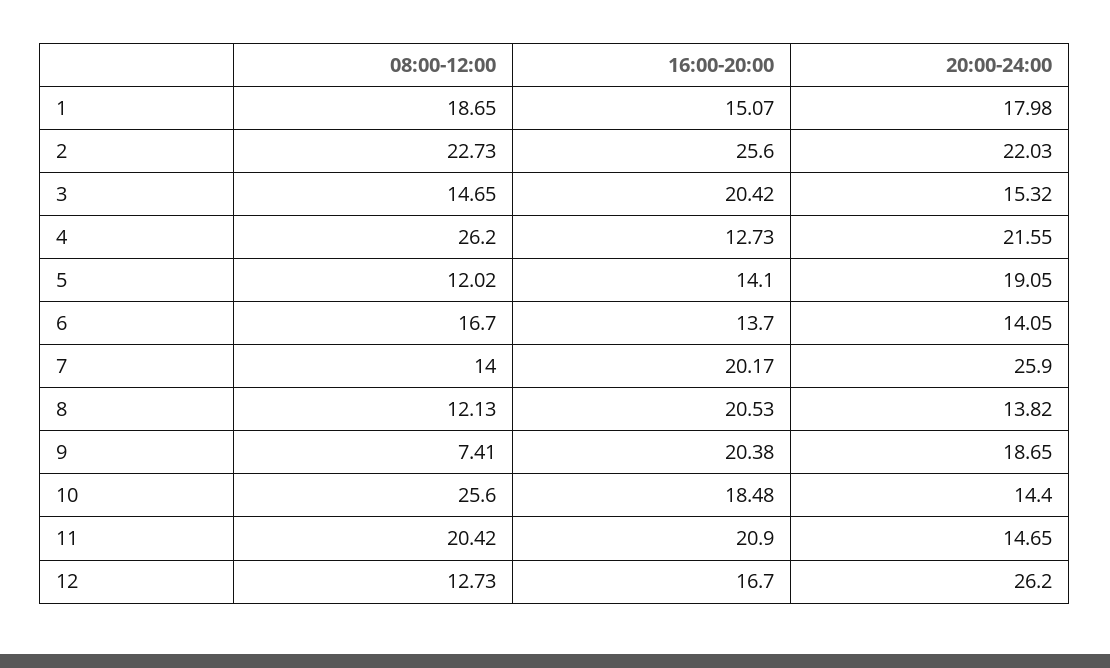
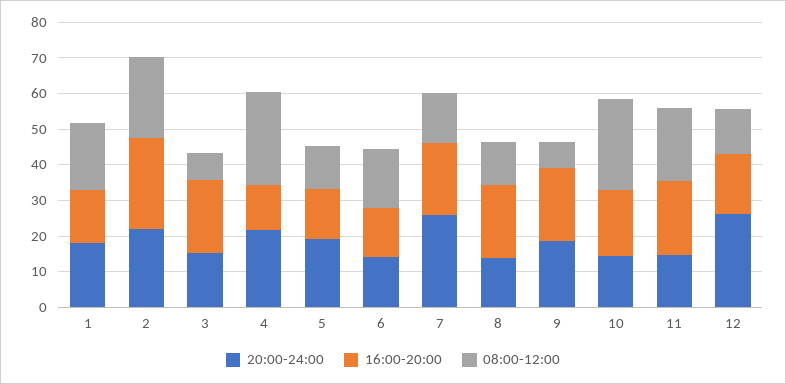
08:00-12:00, 3: 14.65 -> 7.5

